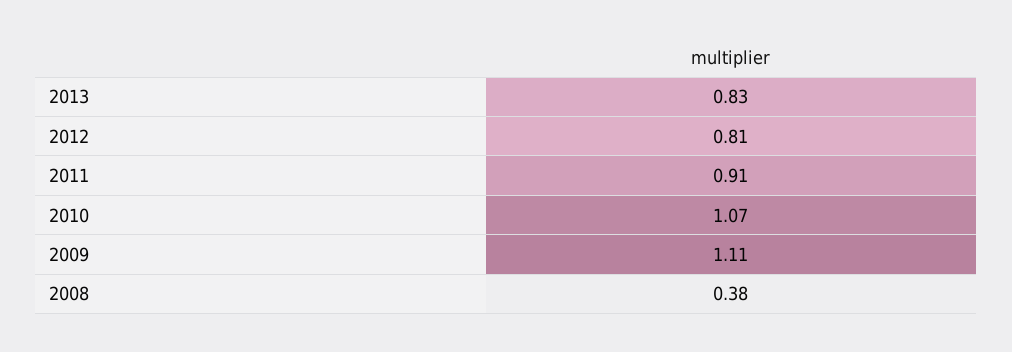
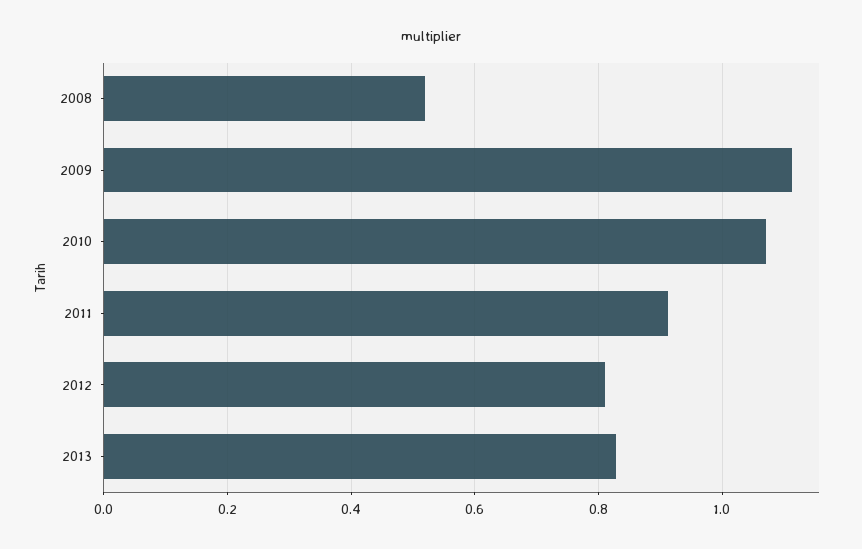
2008: 0.38 -> 0.52

